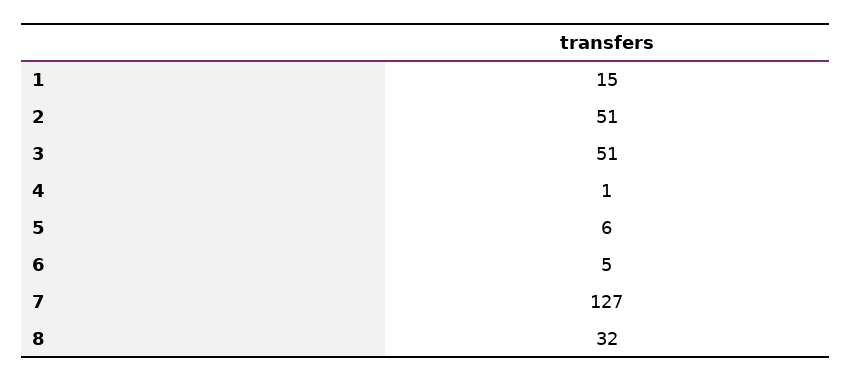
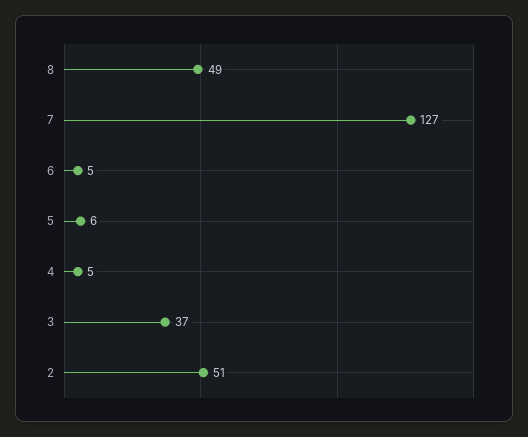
1: 15 -> none
3: 51 -> 37
4: 1 -> 5
8: 32 -> 49

